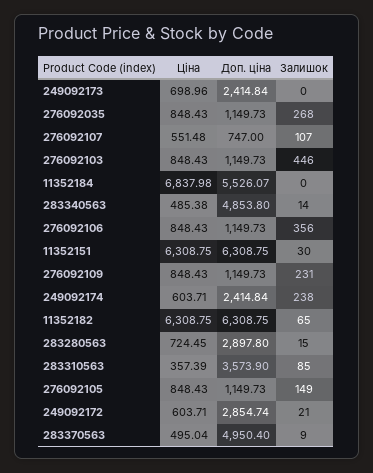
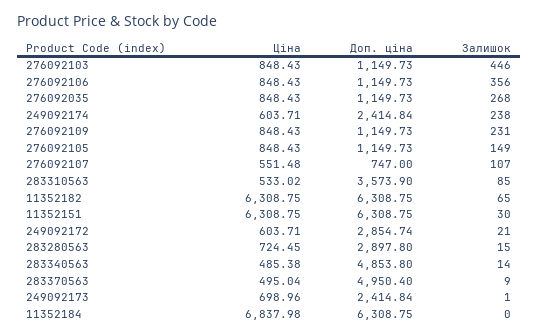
Залишок, 249092173: 0 -> 1
Доп. ціна, 11352184: 5526.07 -> 6308.75
Ціна, 283310563: 357.39 -> 533.02

